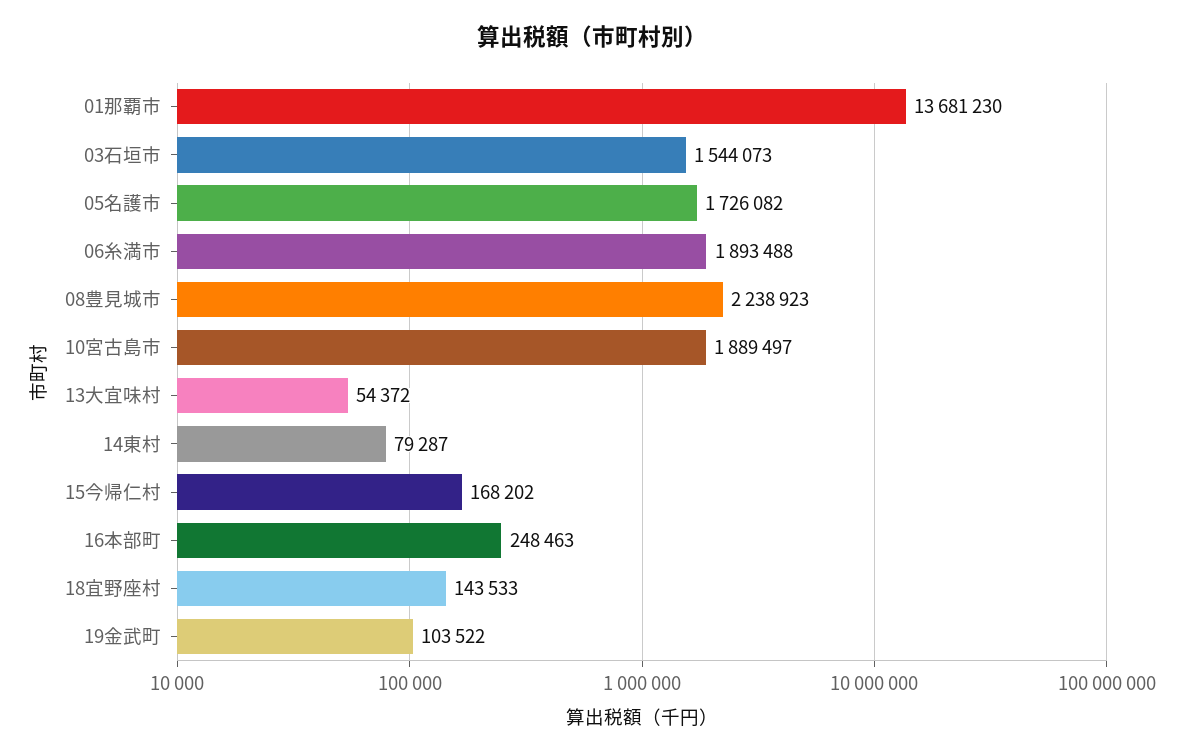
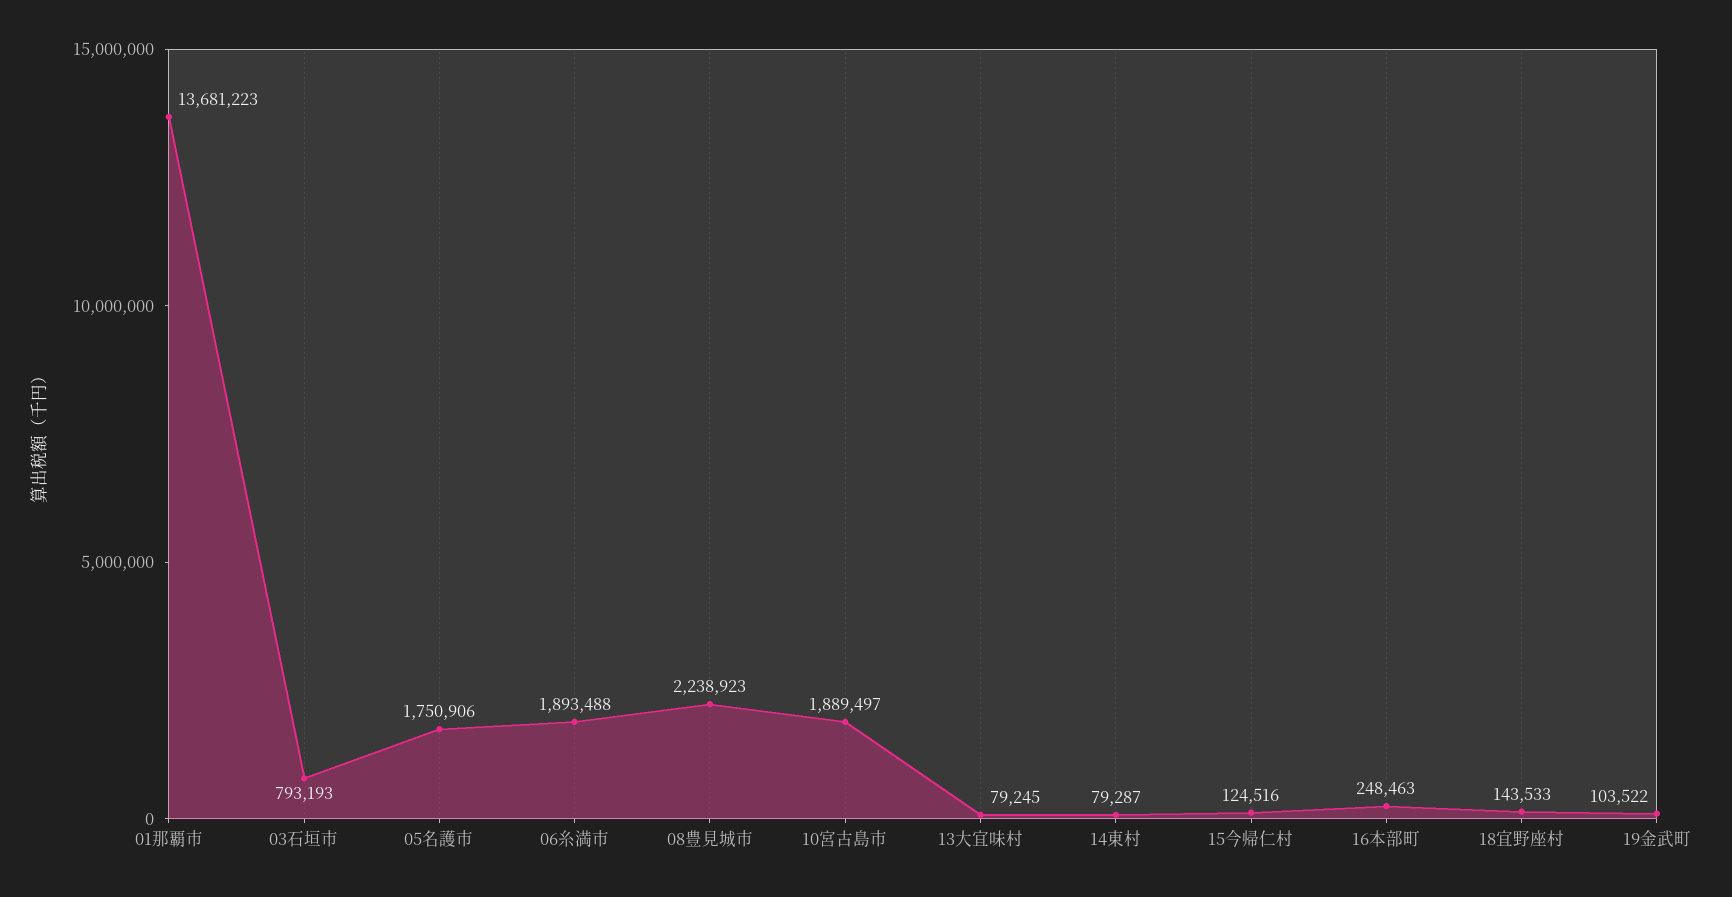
01那覇市: 13681230 -> 13681223
03石垣市: 1544073 -> 793193
05名護市: 1726082 -> 1750906
13大宜味村: 54372 -> 79245
15今帰仁村: 168202 -> 124516

